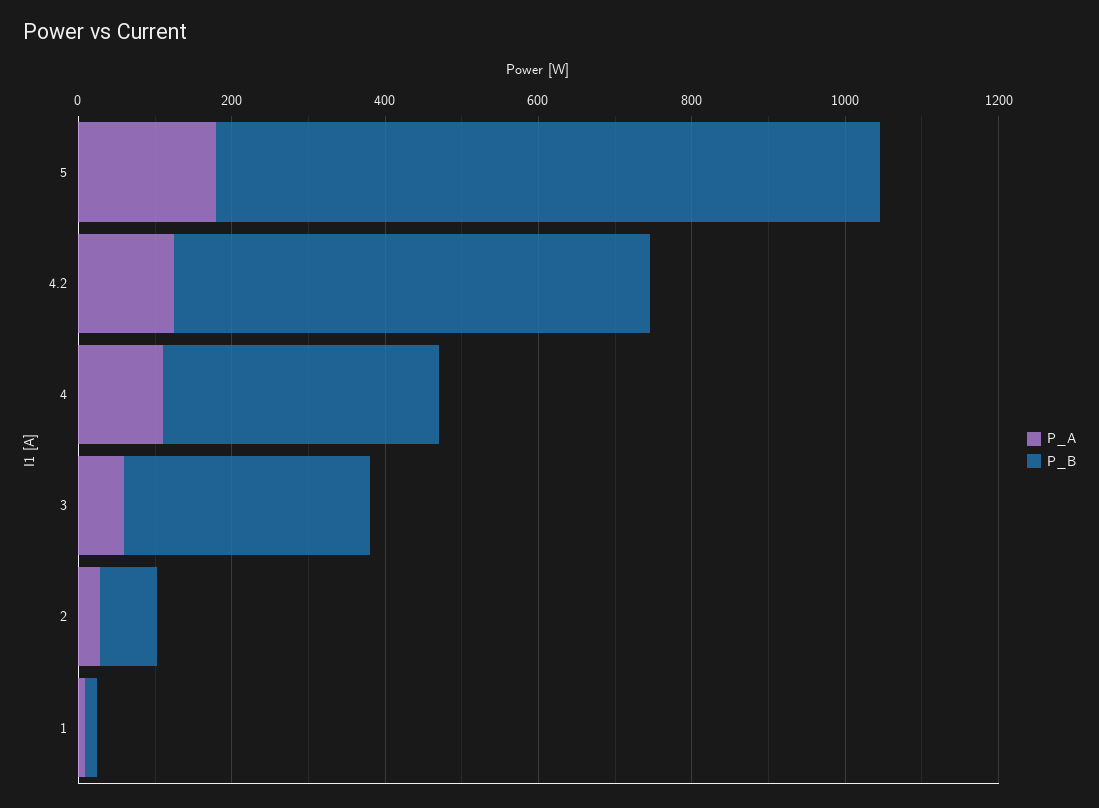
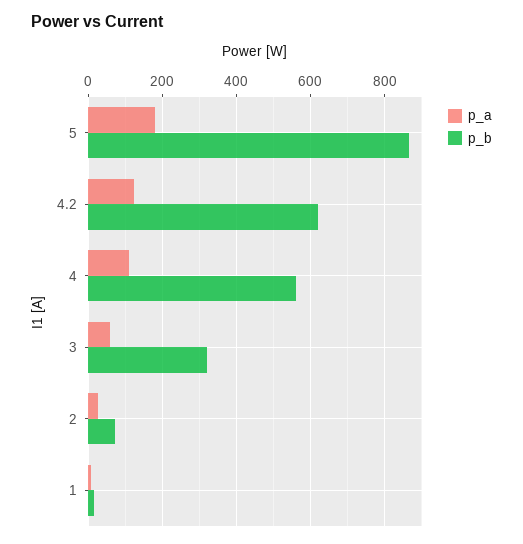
P_B, 4: 350 -> 560

